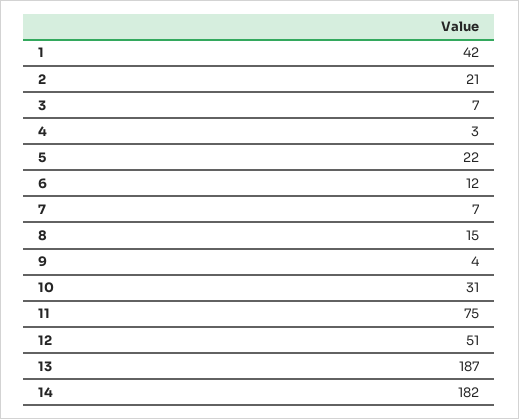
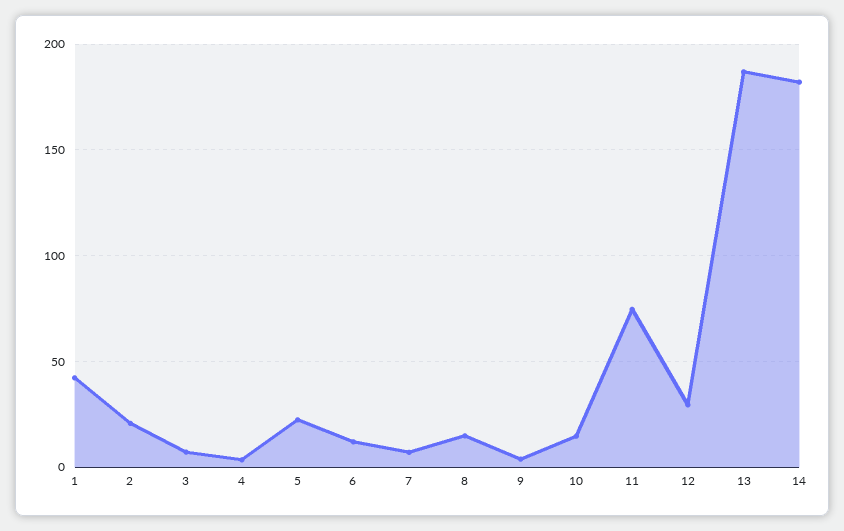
10: 31 -> 15
12: 51 -> 30

